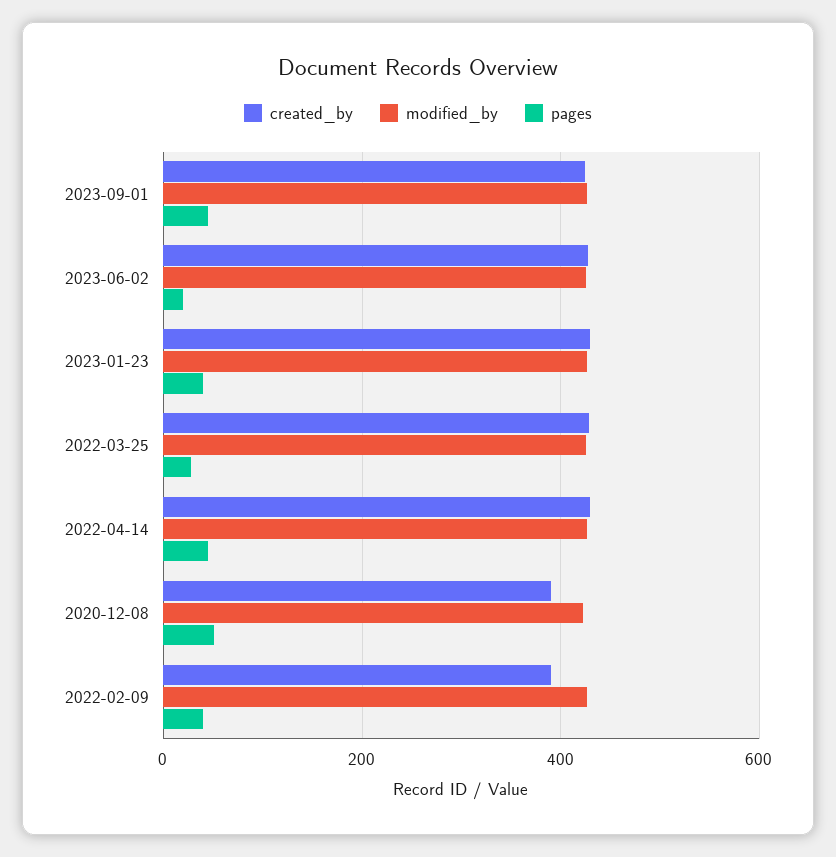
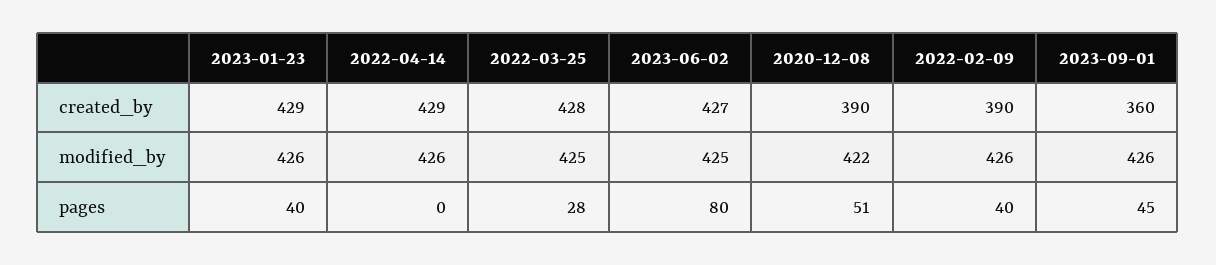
created_by, 2023-09-01: 420 -> 360
pages, 2023-06-02: 20 -> 80
pages, 2022-04-14: 40 -> 0

